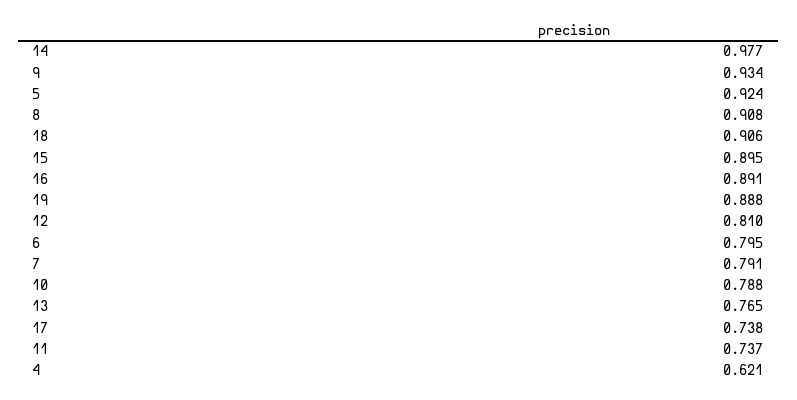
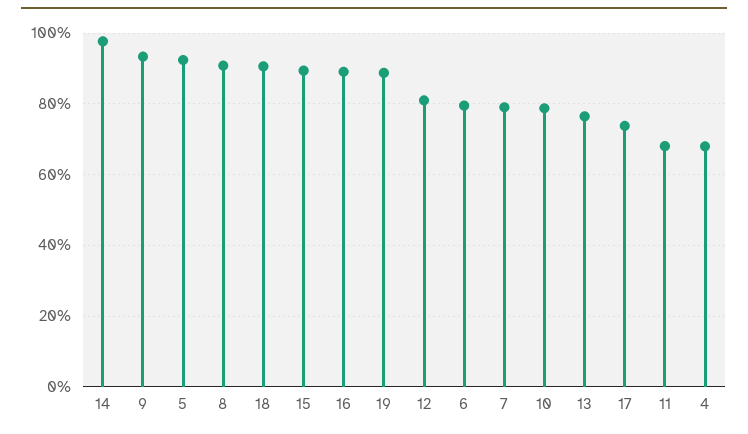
11: 0.737 -> 0.68
4: 0.621 -> 0.68

